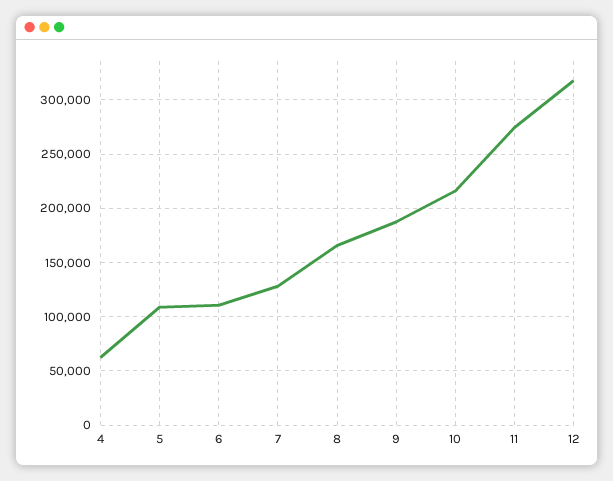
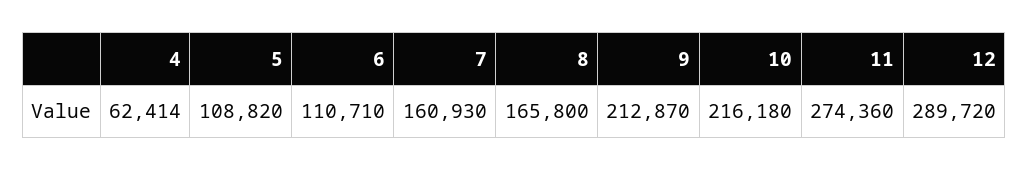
7: 130000 -> 160930
9: 190000 -> 212870
12: 320000 -> 289720

